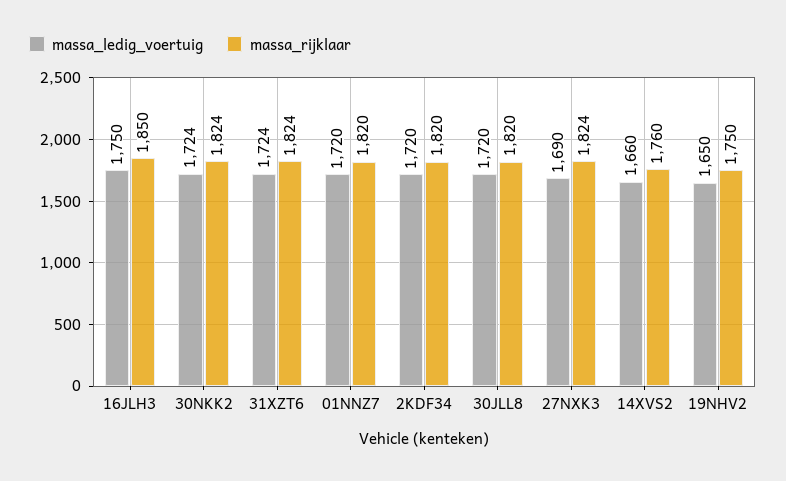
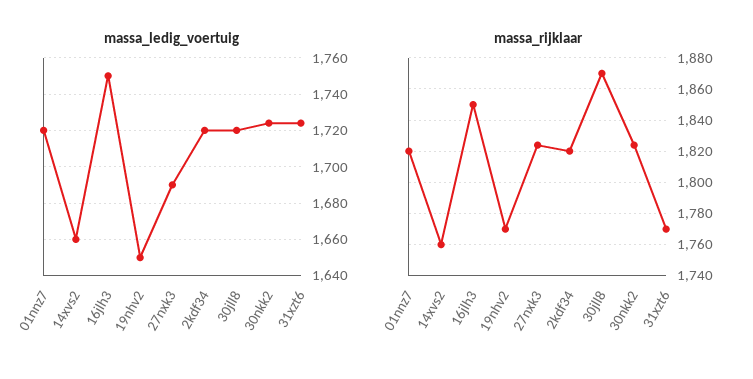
massa_rijklaar, 31XZT6: 1824 -> 1770
massa_rijklaar, 30JLL8: 1820 -> 1870
massa_rijklaar, 19NHV2: 1750 -> 1770

